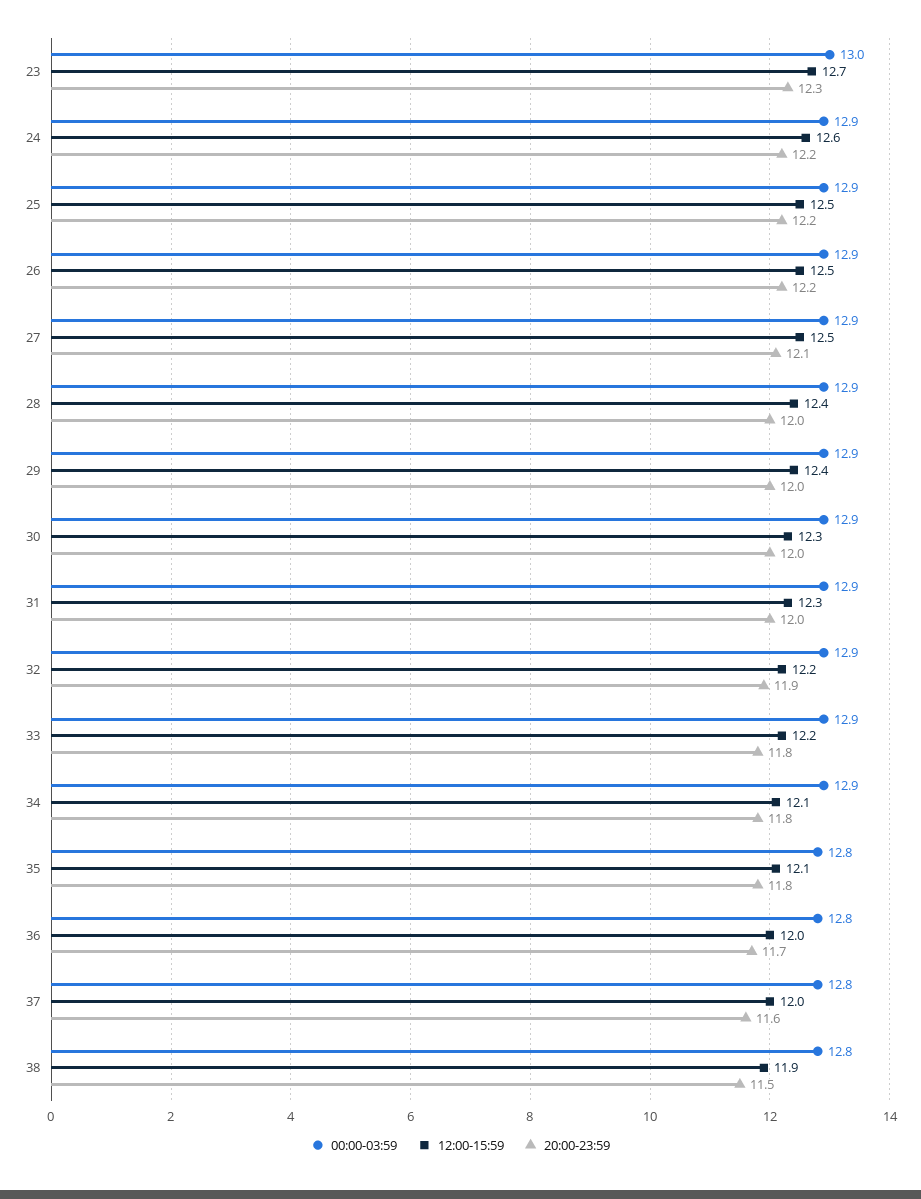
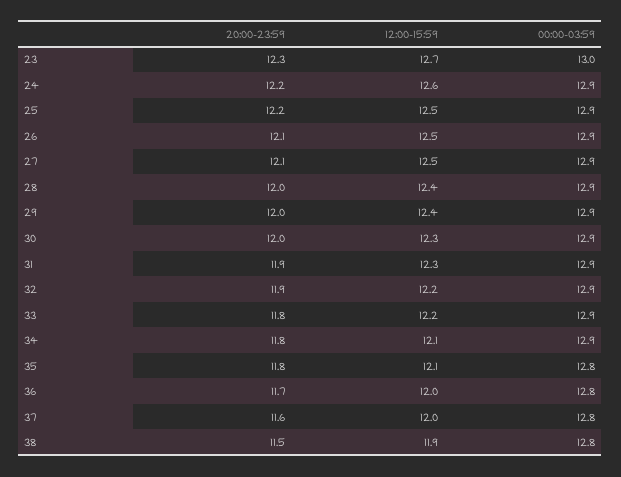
20:00-23:59, 26: 12.2 -> 12.1
20:00-23:59, 31: 12 -> 11.9

